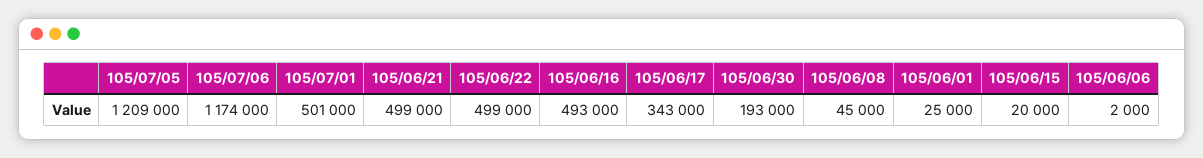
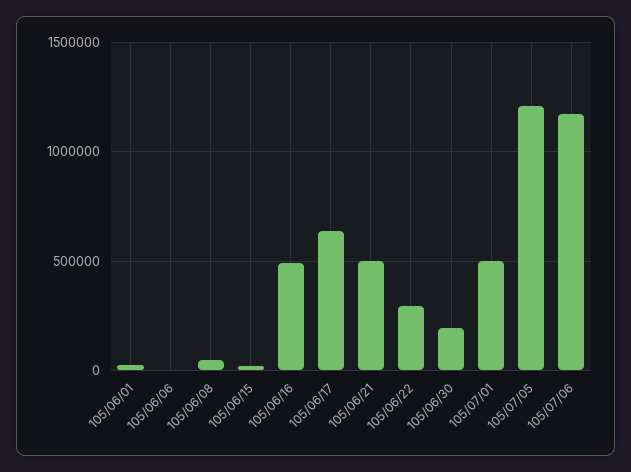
105/06/22: 499000 -> 300000
105/06/17: 343000 -> 650000

